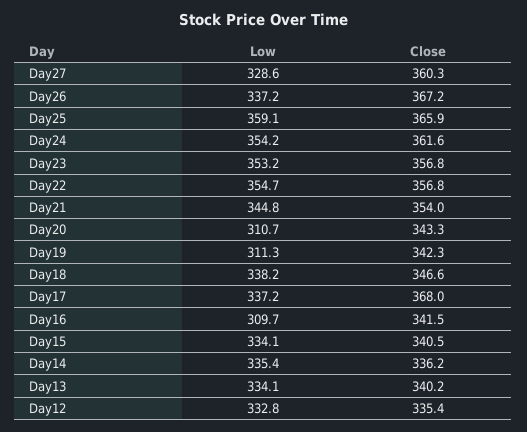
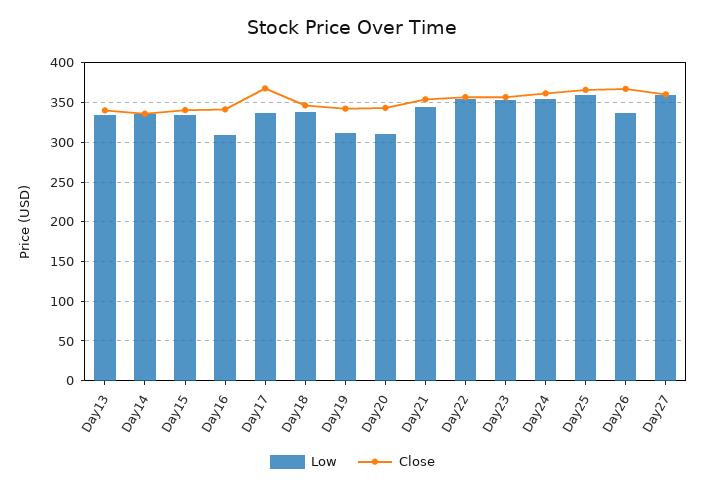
Low, Day27: 328.6 -> 360
Low, Day12: 332.8 -> none
Close, Day12: 335.4 -> none

